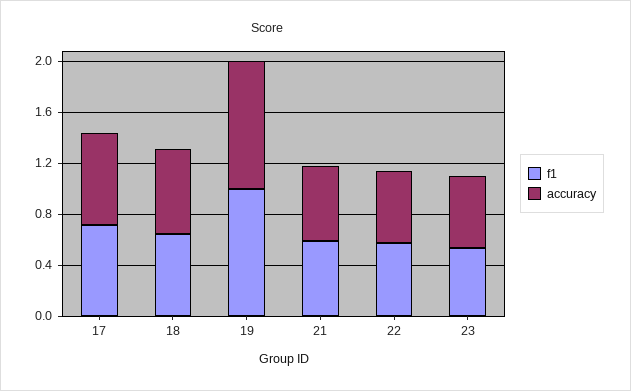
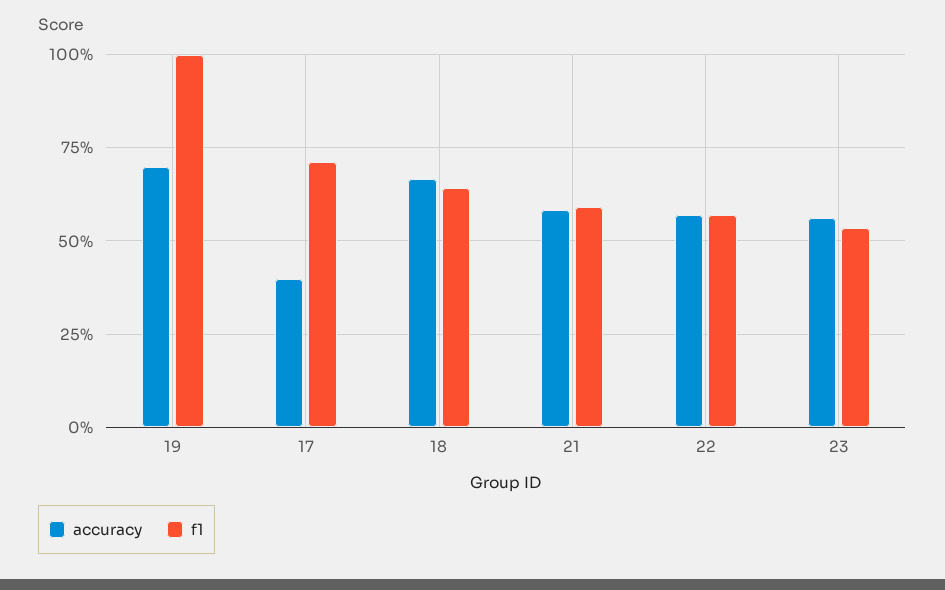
accuracy, 17: 0.7 -> 0.4
accuracy, 19: 1 -> 0.7

